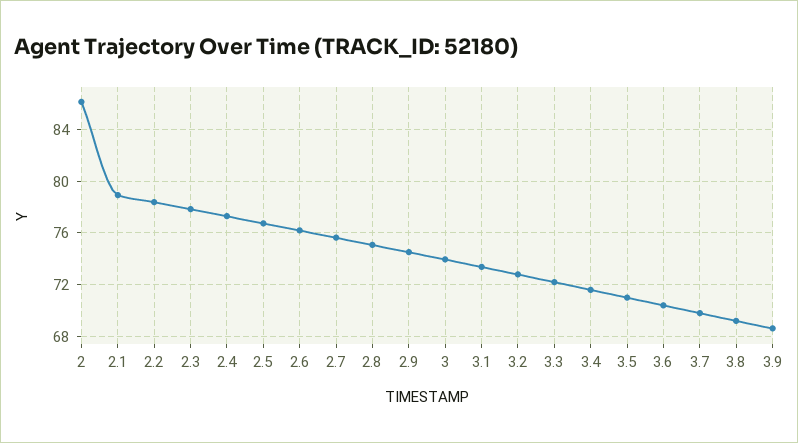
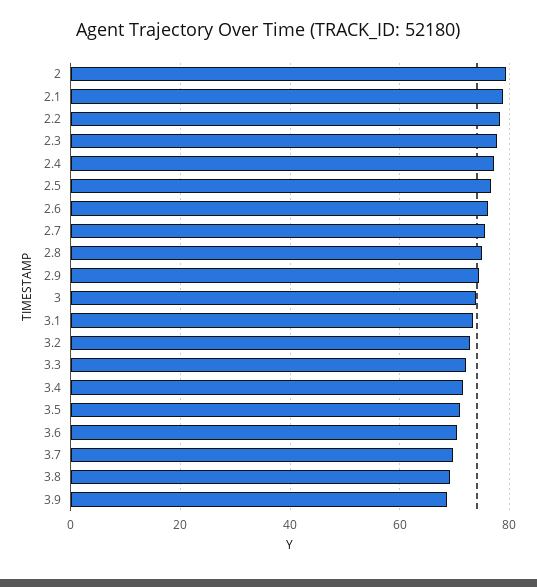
2: 86 -> 80

